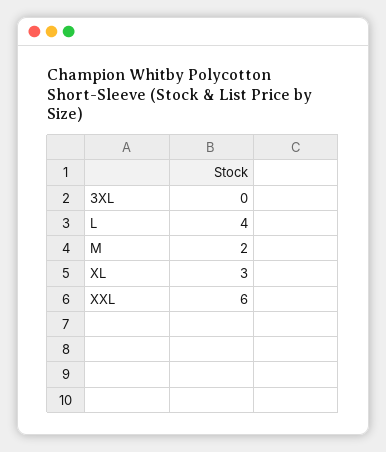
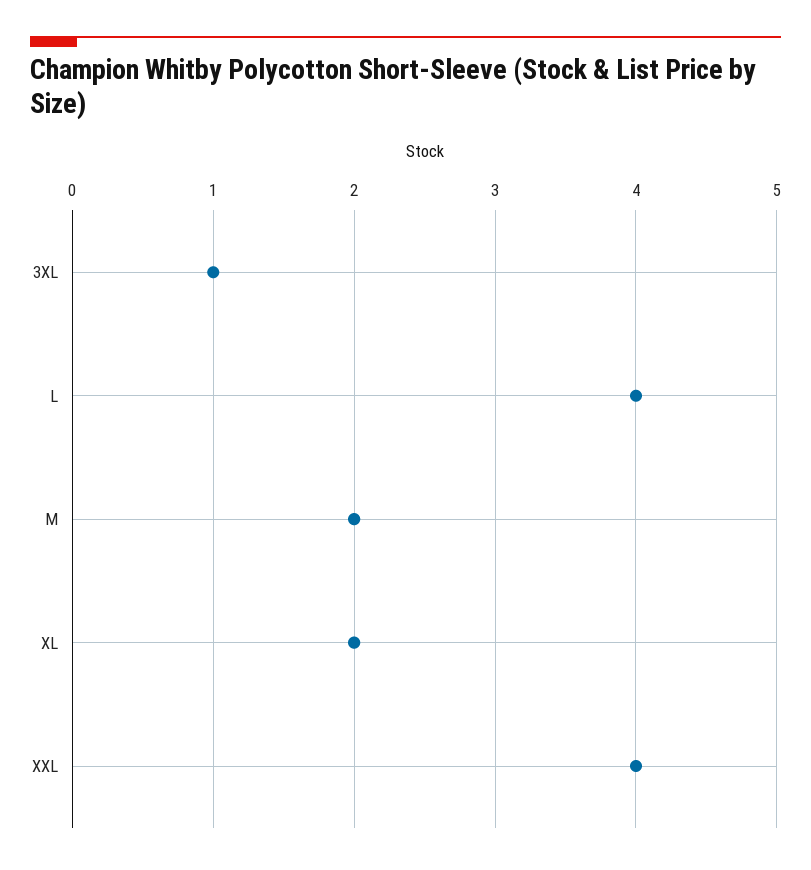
3XL: 0 -> 1
XL: 3 -> 2
XXL: 6 -> 4

